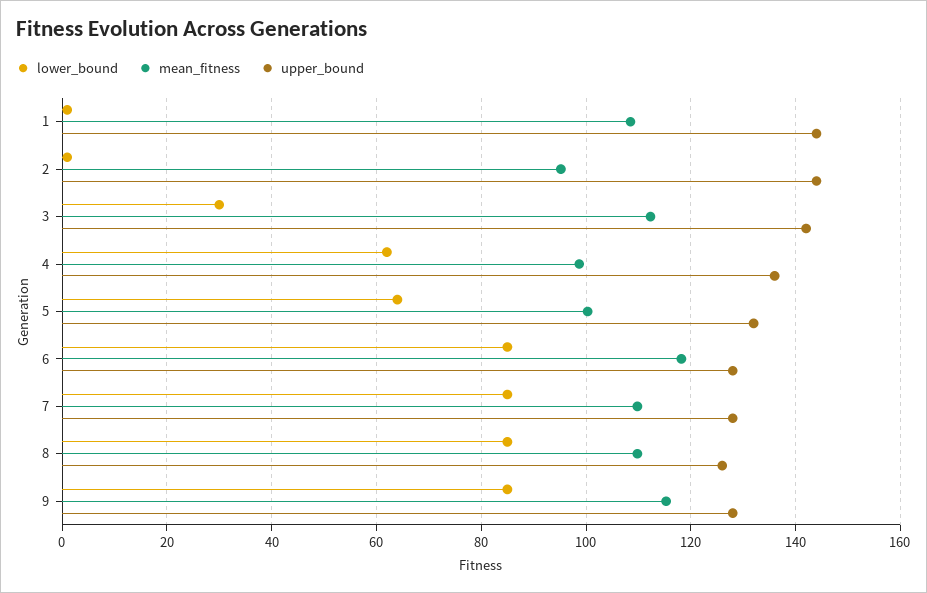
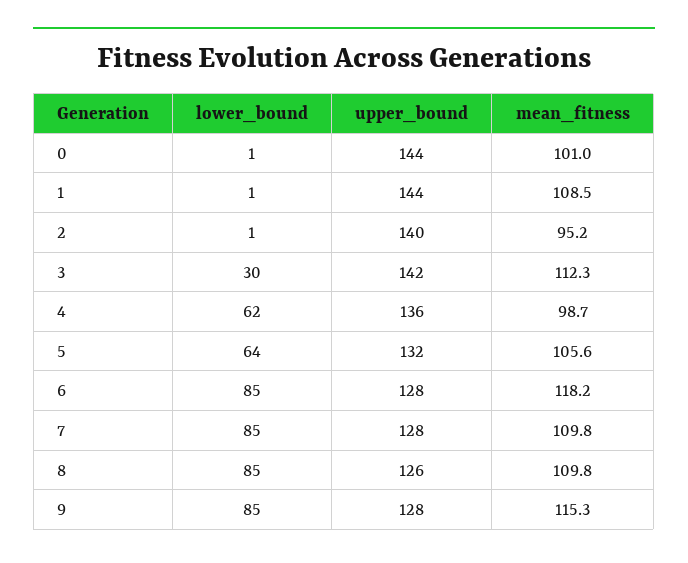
upper_bound, 2: 144 -> 140
mean_fitness, 5: 100 -> 105.6
lower_bound, 0: none -> 1
upper_bound, 0: none -> 144
mean_fitness, 0: none -> 101

